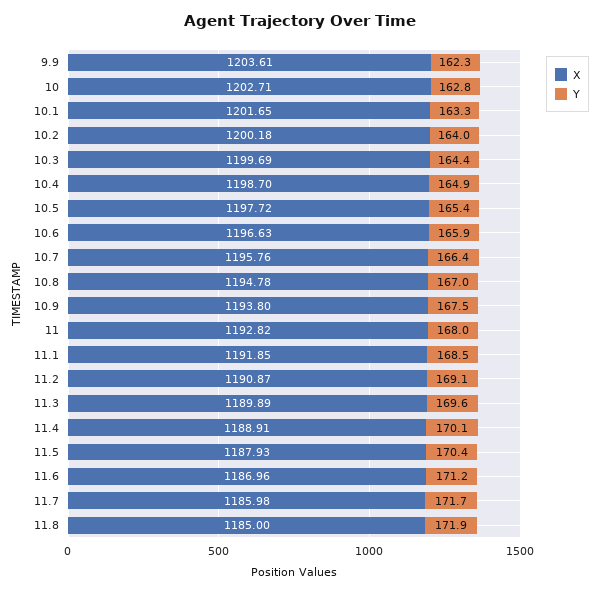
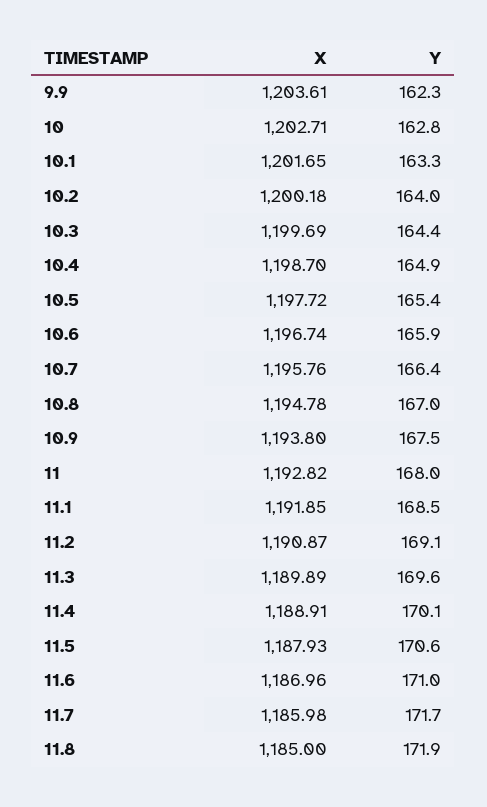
X, 10.6: 1196.63 -> 1196.74
Y, 11.5: 170.4 -> 170.6
Y, 11.6: 171.2 -> 171

